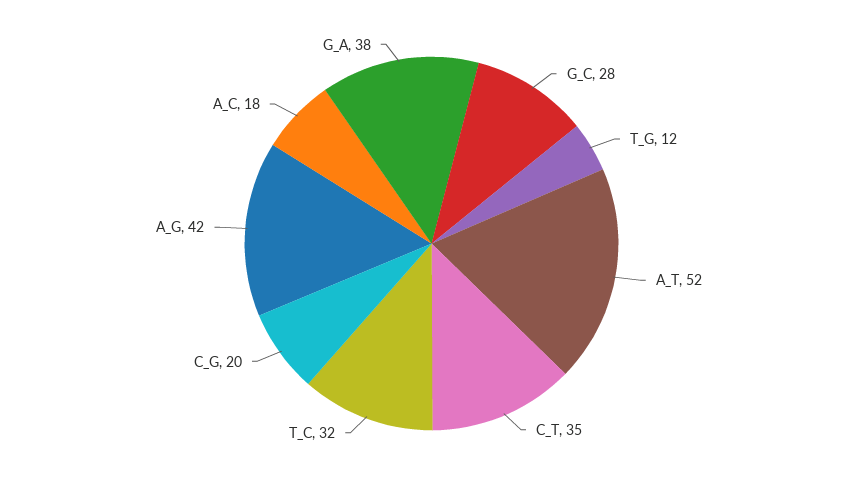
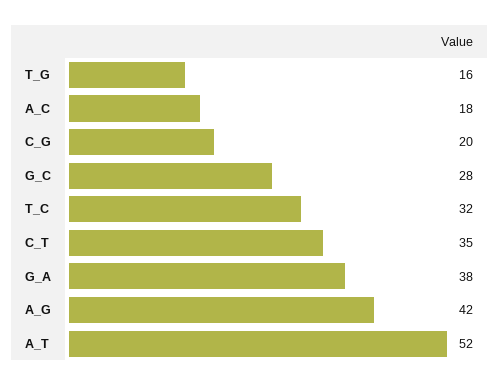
T_G: 12 -> 16

